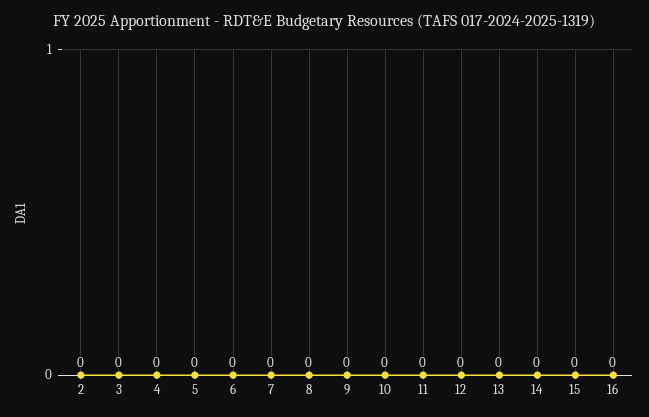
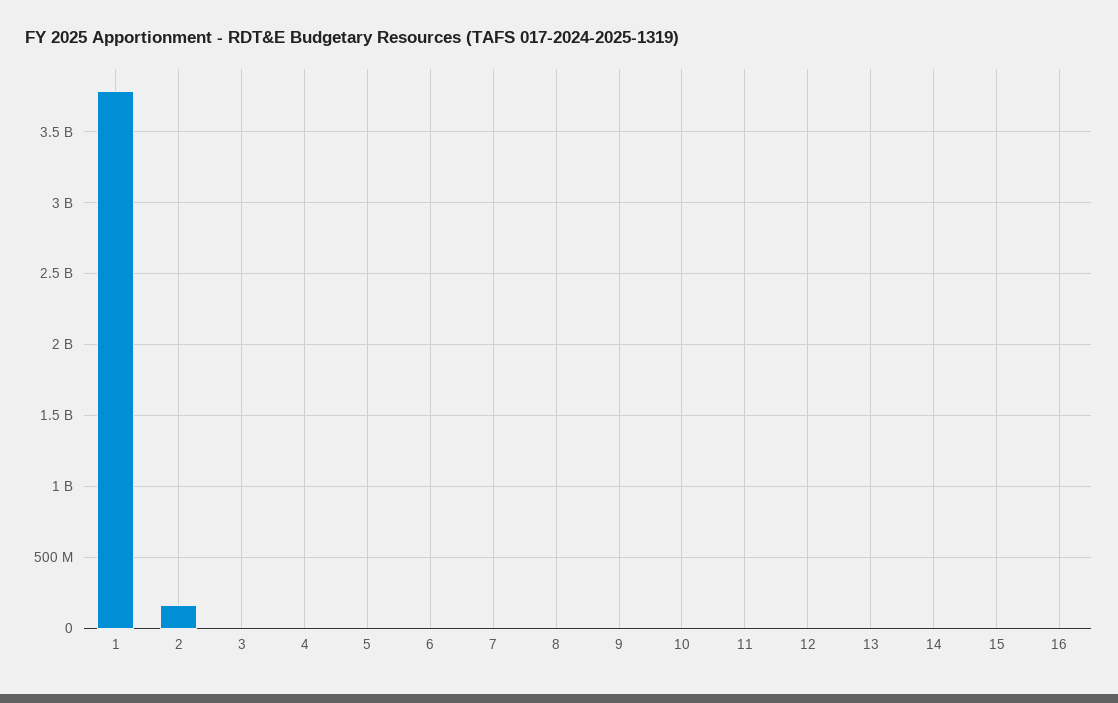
2: 0 -> 150000000
1: none -> 3800000000

